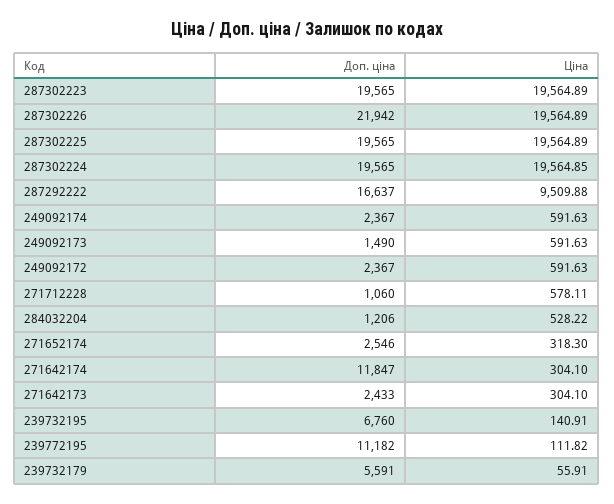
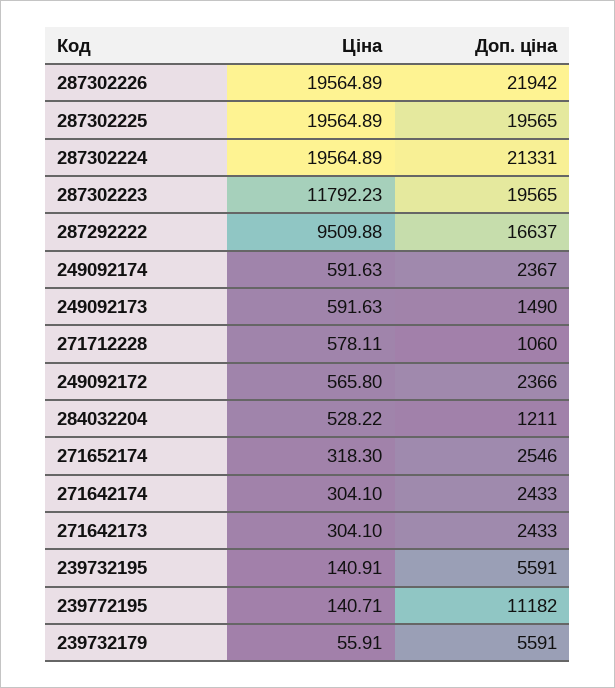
Ціна, 287302223: 19564.89 -> 11792.23
Доп. ціна, 287302224: 19565 -> 21331
Ціна, 287302224: 19564.85 -> 19564.89
Доп. ціна, 249092172: 2367 -> 2366
Ціна, 249092172: 591.63 -> 565.8
Доп. ціна, 284032204: 1206 -> 1211
Доп. ціна, 271642174: 11847 -> 2433
Доп. ціна, 239732195: 6760 -> 5591
Ціна, 239772195: 111.82 -> 140.71

